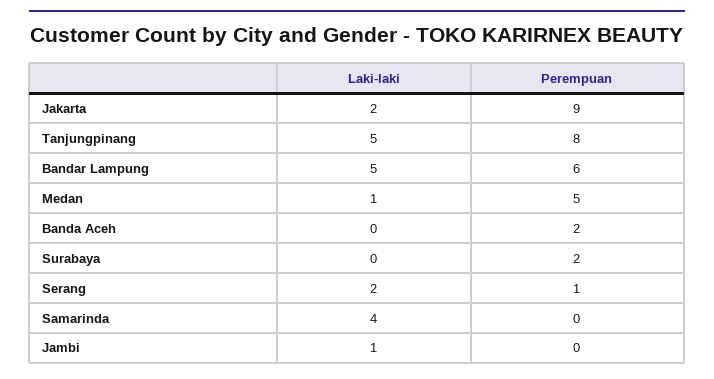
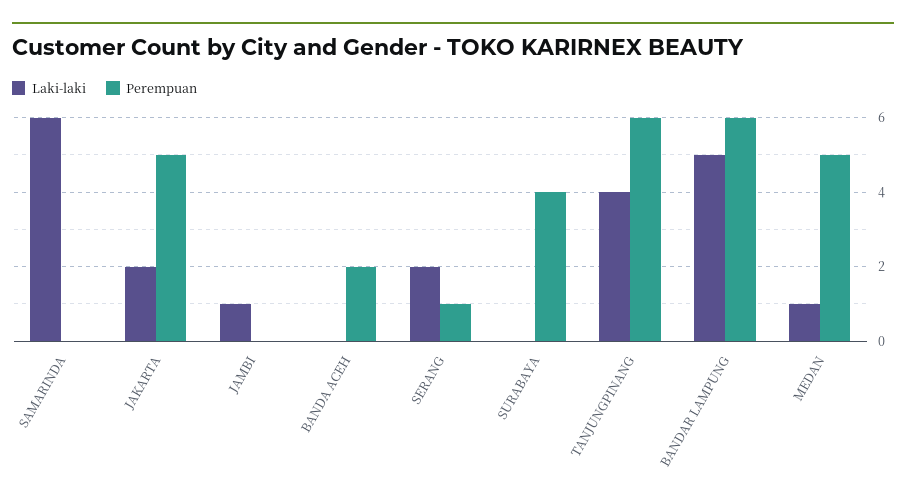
Perempuan, Jakarta: 9 -> 5
Laki-laki, Tanjungpinang: 5 -> 4
Perempuan, Tanjungpinang: 8 -> 6
Perempuan, Surabaya: 2 -> 4
Laki-laki, Samarinda: 4 -> 6

